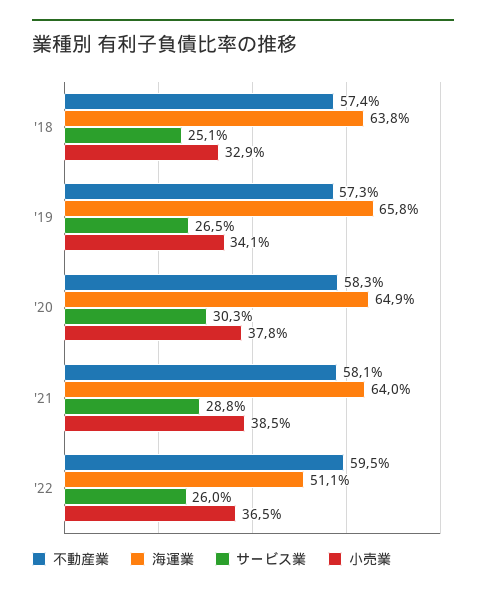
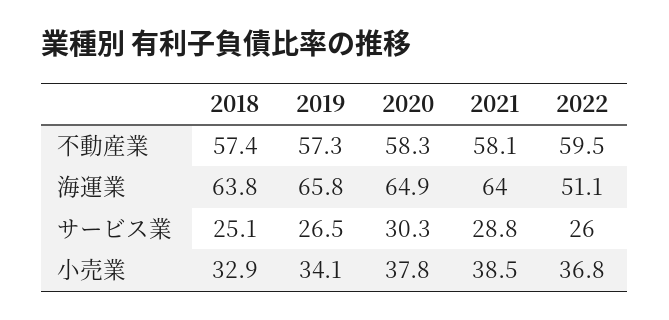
小売業, '22: 36.5 -> 36.8

